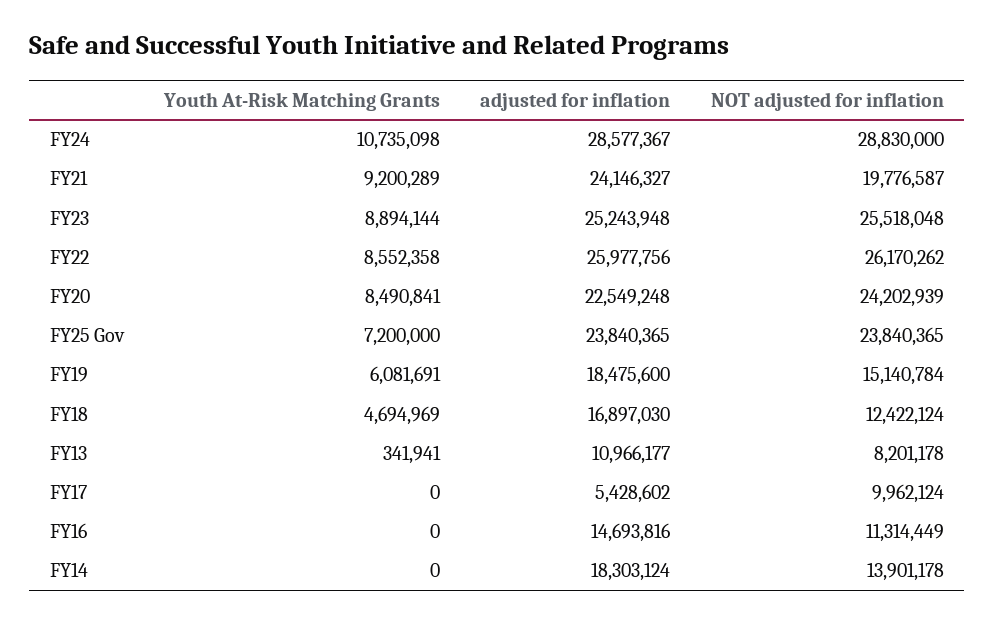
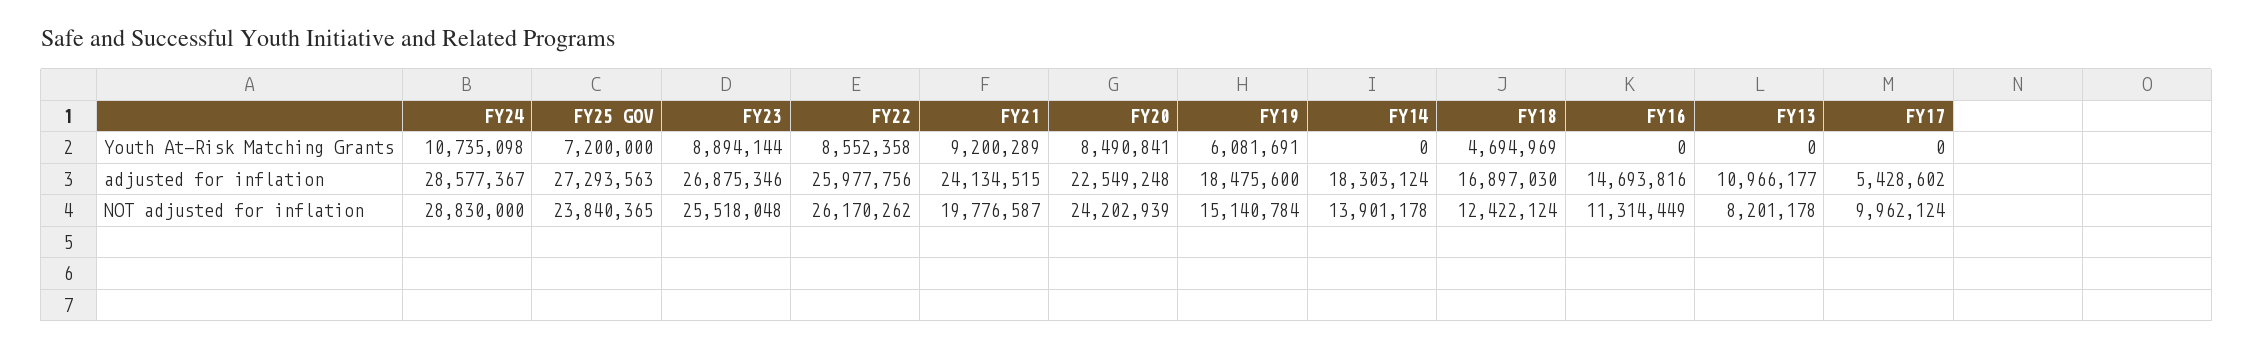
adjusted for inflation, FY21: 24146327 -> 24134515
adjusted for inflation, FY23: 25243948 -> 26875346
adjusted for inflation, FY25 Gov: 23840365 -> 27293563
Youth At-Risk Matching Grants, FY13: 341941 -> 0

